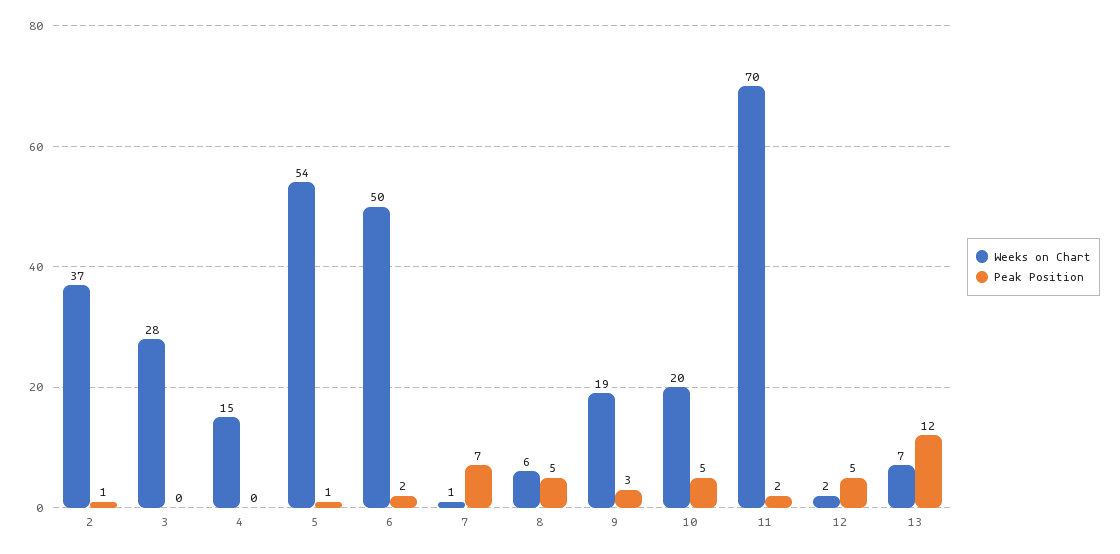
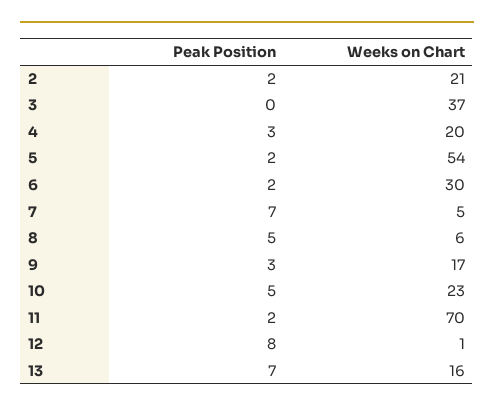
Weeks on Chart, 2: 37 -> 21
Peak Position, 2: 1 -> 2
Weeks on Chart, 3: 28 -> 37
Weeks on Chart, 4: 15 -> 20
Peak Position, 4: 0 -> 3
Peak Position, 5: 1 -> 2
Weeks on Chart, 6: 50 -> 30
Weeks on Chart, 7: 1 -> 5
Weeks on Chart, 9: 19 -> 17
Weeks on Chart, 10: 20 -> 23
Weeks on Chart, 12: 2 -> 1
Peak Position, 12: 5 -> 8
Weeks on Chart, 13: 7 -> 16
Peak Position, 13: 12 -> 7

